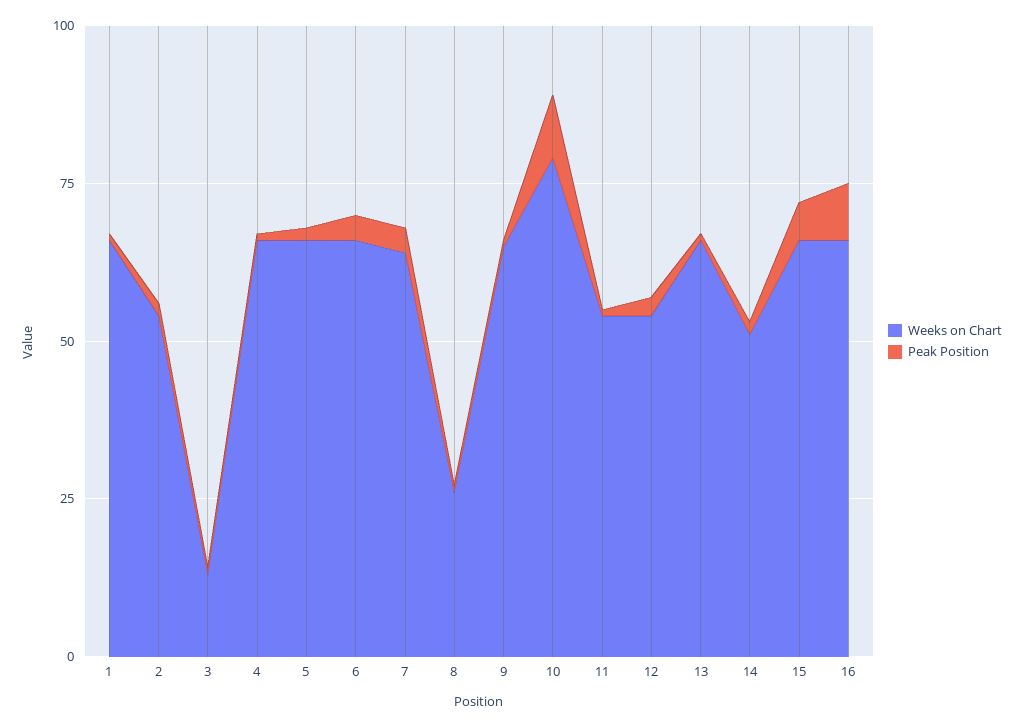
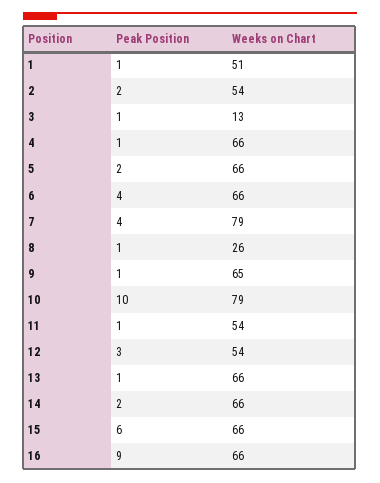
Weeks on Chart, 1: 65 -> 51
Weeks on Chart, 7: 65 -> 79
Weeks on Chart, 14: 50 -> 66

